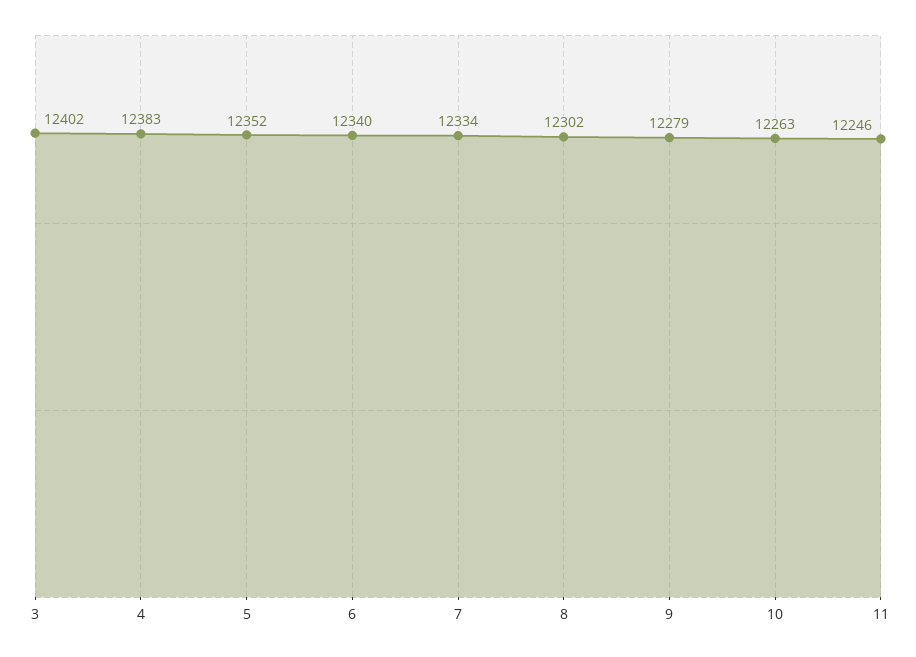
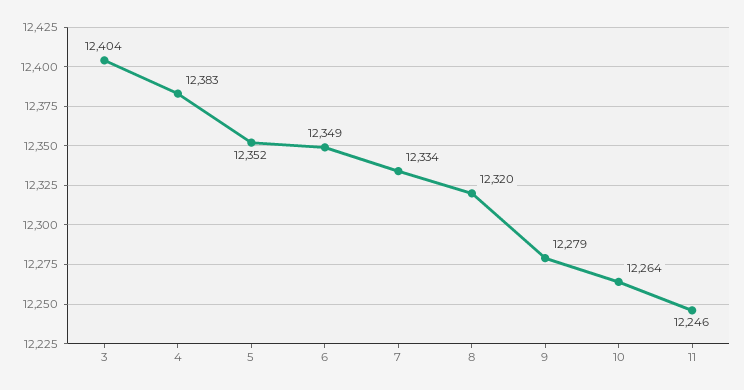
3: 12402 -> 12404
6: 12340 -> 12349
8: 12302 -> 12320
10: 12263 -> 12264

